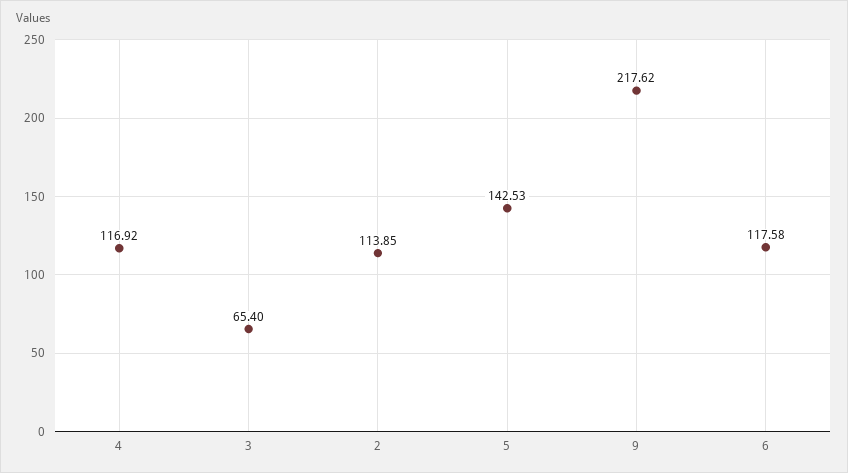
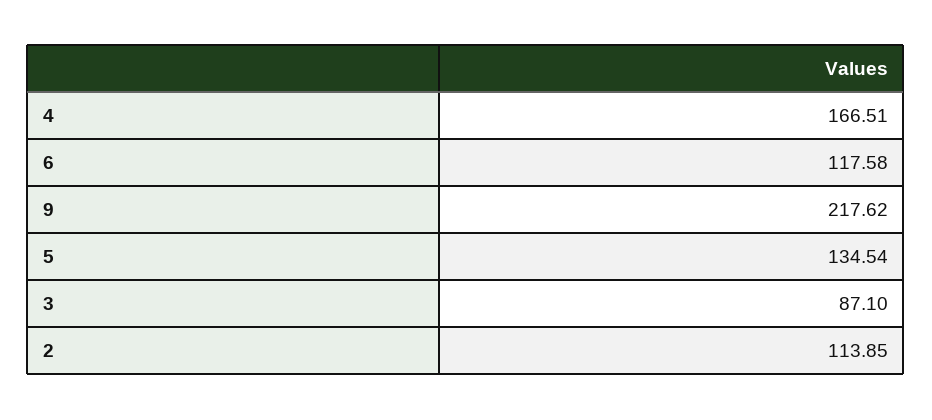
4: 116.92 -> 166.51
3: 65.4 -> 87.1
5: 142.53 -> 134.54

